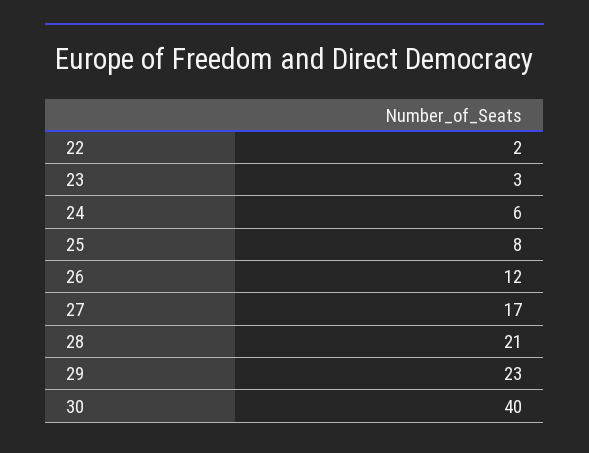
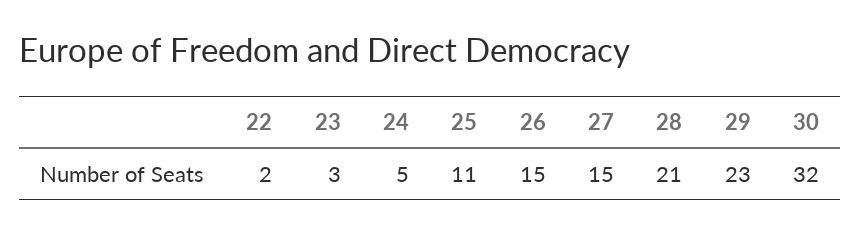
24: 6 -> 5
25: 8 -> 11
26: 12 -> 15
27: 17 -> 15
30: 40 -> 32

